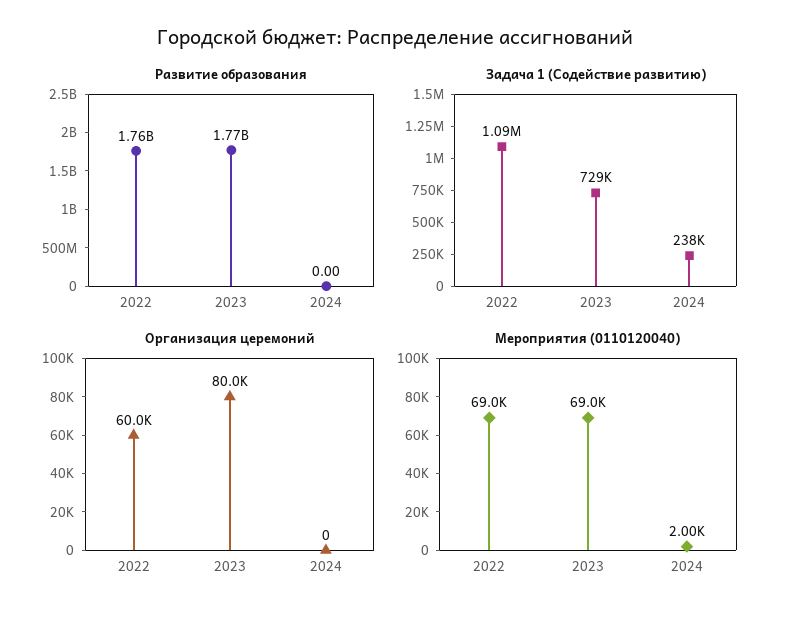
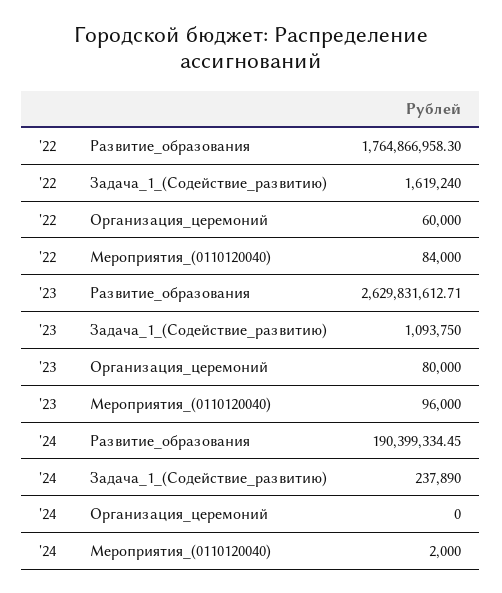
Развитие образования, 2023: 1770000000 -> 2629831612.71
Развитие образования, 2024: 0 -> 190399334.45
Задача 1 (Содействие развитию), 2022: 1090000 -> 1619240
Задача 1 (Содействие развитию), 2023: 729000 -> 1093750
Мероприятия (0110120040), 2022: 69000 -> 84000
Мероприятия (0110120040), 2023: 69000 -> 96000

